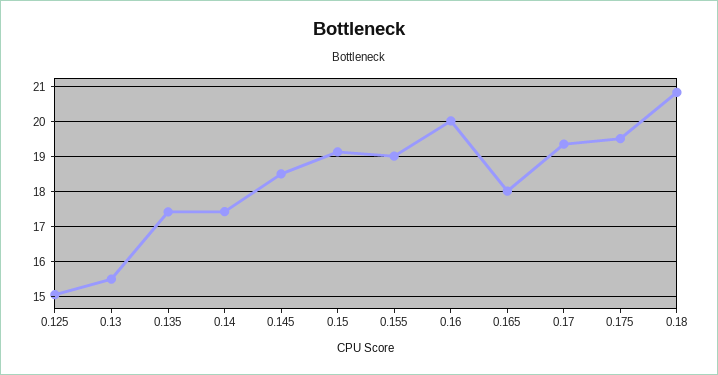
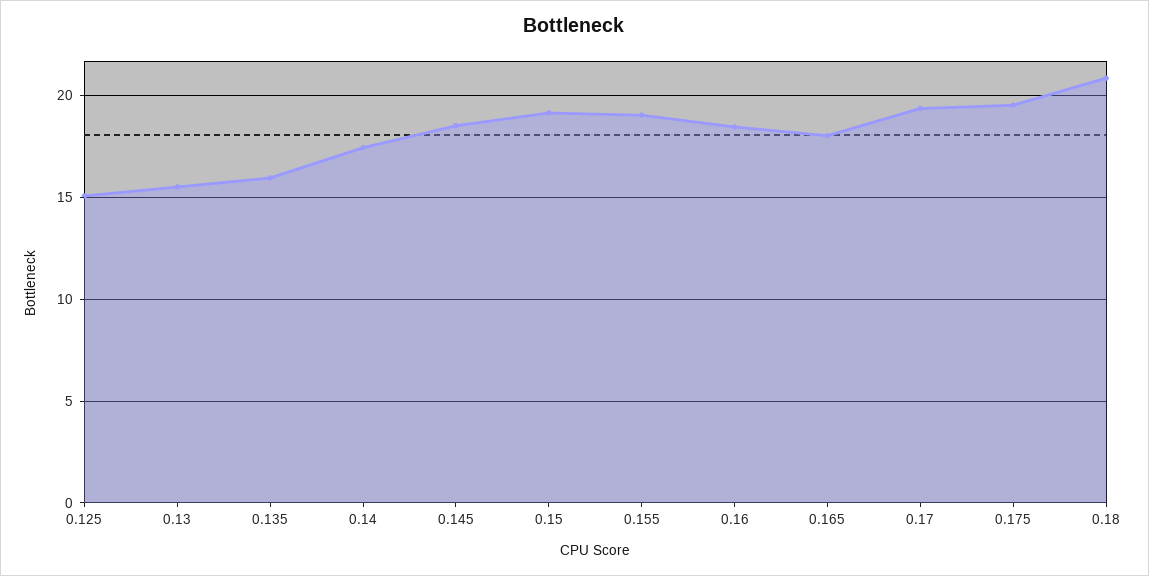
0.135: 17.4 -> 16
0.16: 20 -> 18.5

